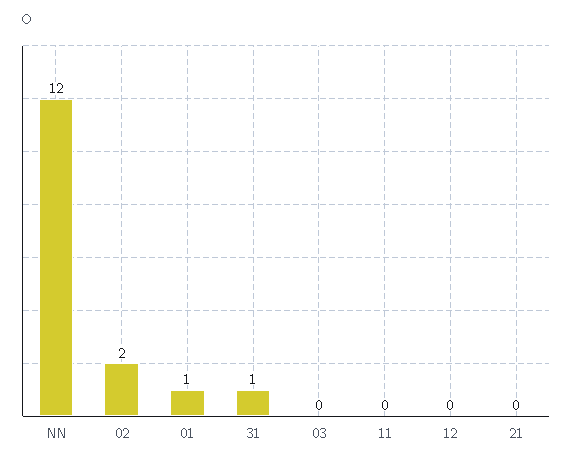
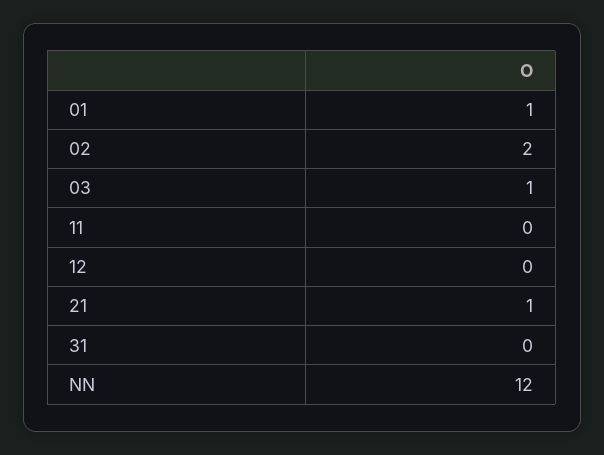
31: 1 -> 0
03: 0 -> 1
21: 0 -> 1

